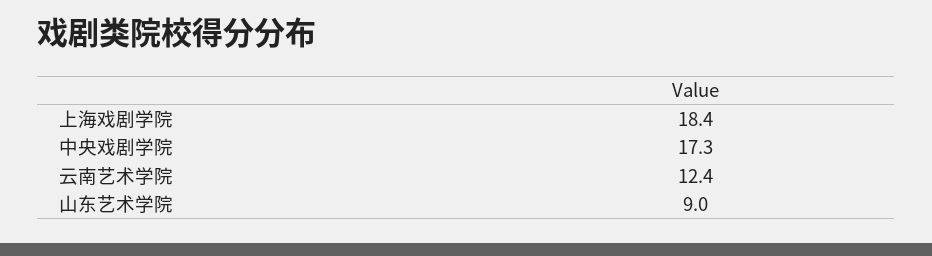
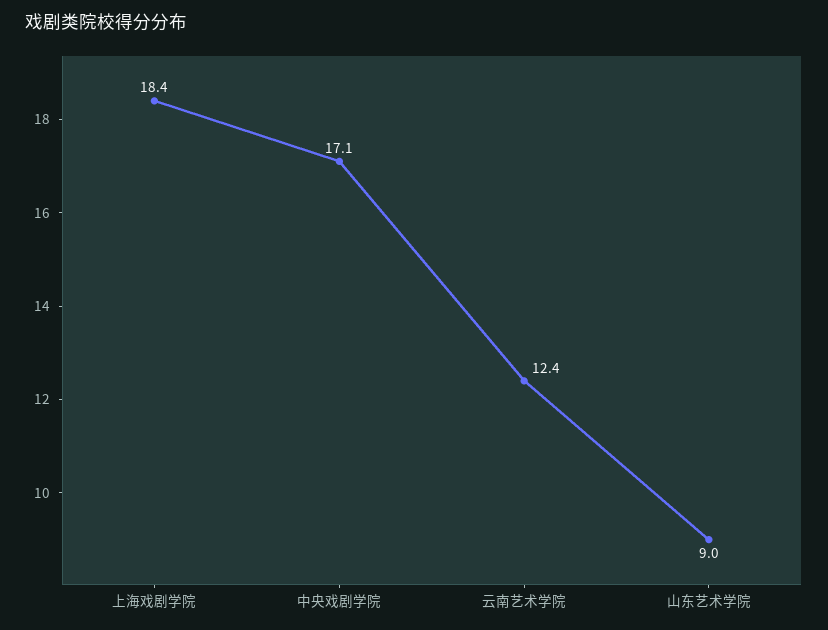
中央戏剧学院: 17.3 -> 17.1

